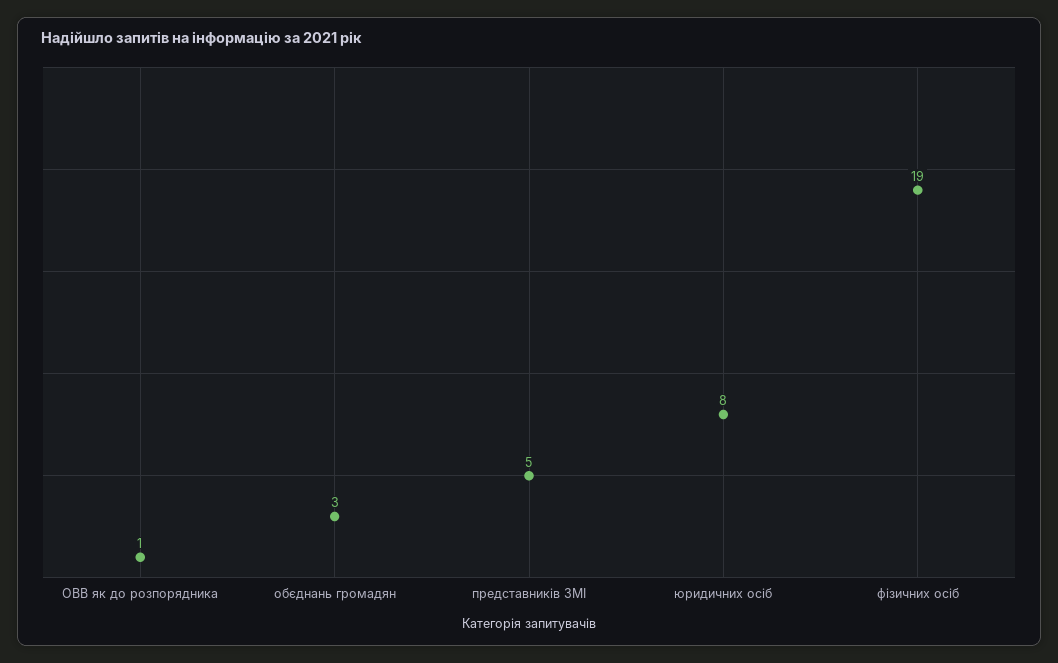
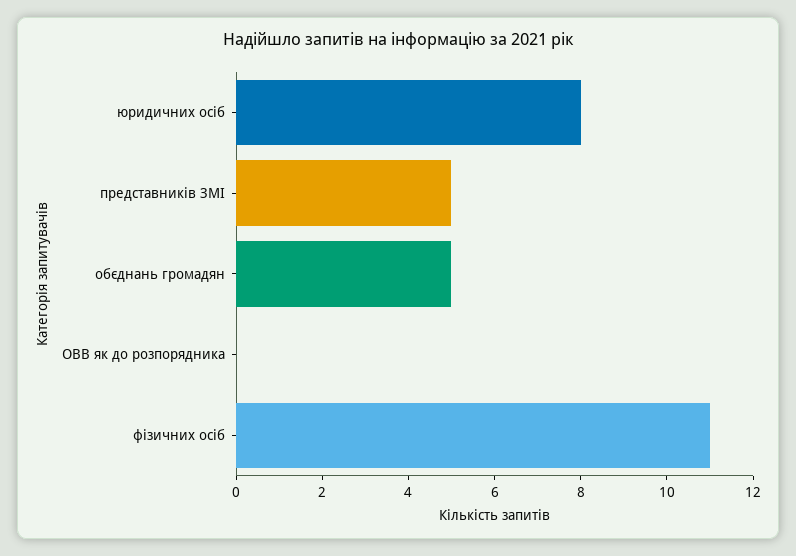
ОВВ як до розпорядника: 1 -> 0
обєднань громадян: 3 -> 5
фізичних осіб: 19 -> 11

